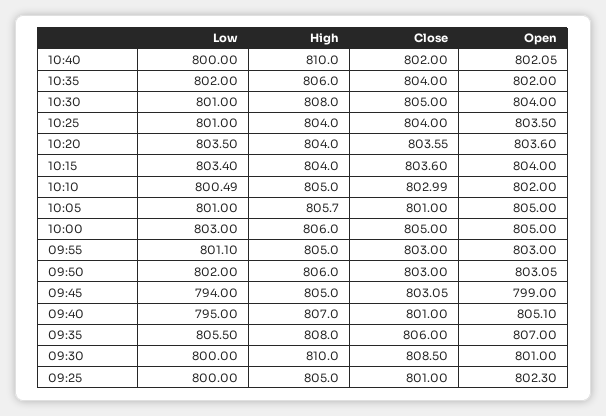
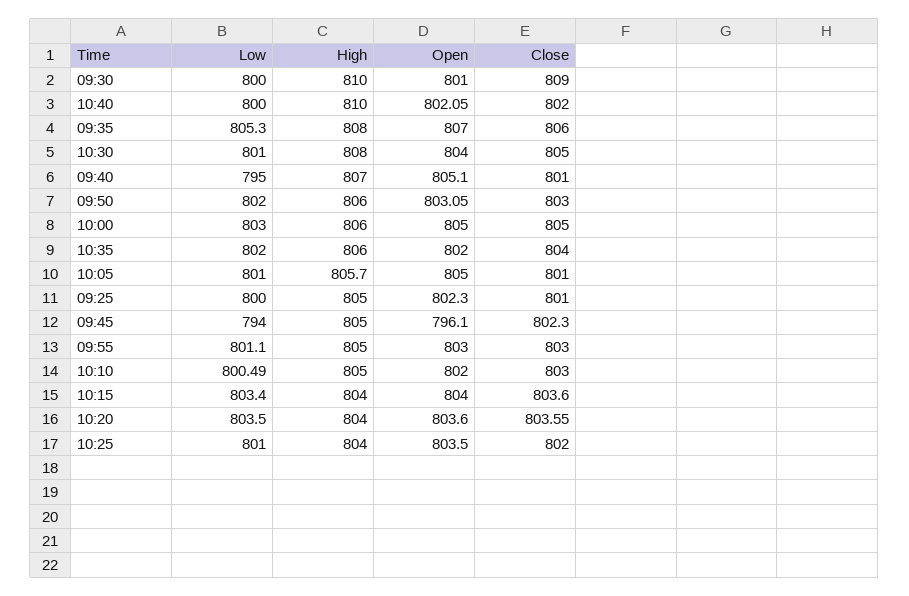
Close, 10:25: 804 -> 802
Close, 10:10: 802.99 -> 803
Close, 09:45: 803.05 -> 802.3
Open, 09:45: 799 -> 796.1
Low, 09:35: 805.5 -> 805.3
Close, 09:30: 808.5 -> 809

